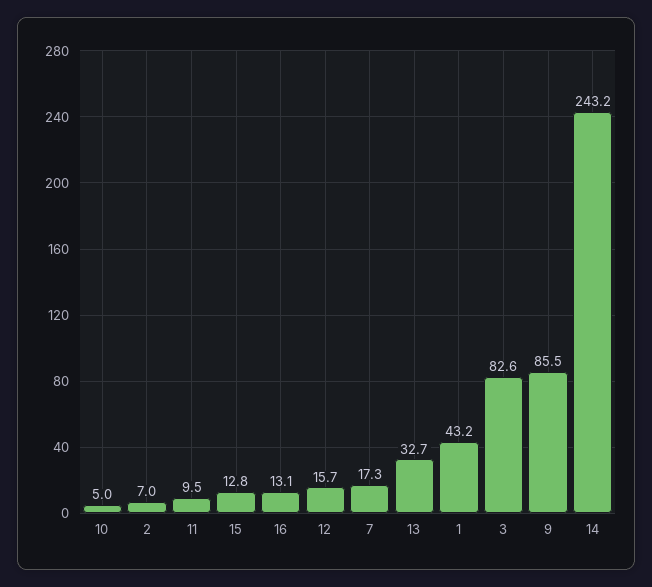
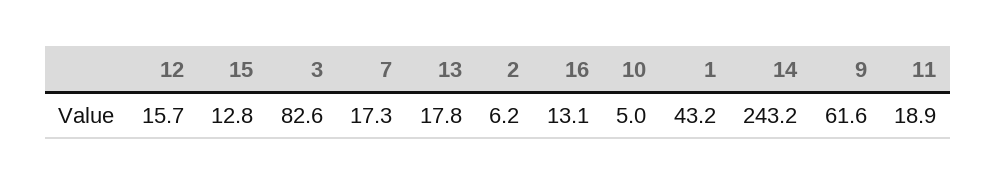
2: 7 -> 6.2
11: 9.5 -> 18.9
13: 32.7 -> 17.8
9: 85.5 -> 61.6

